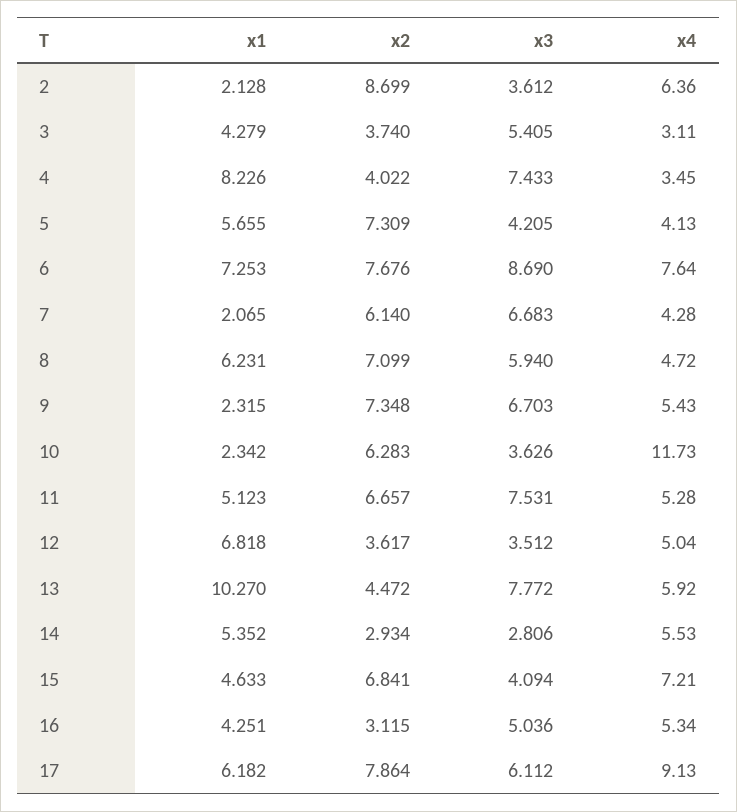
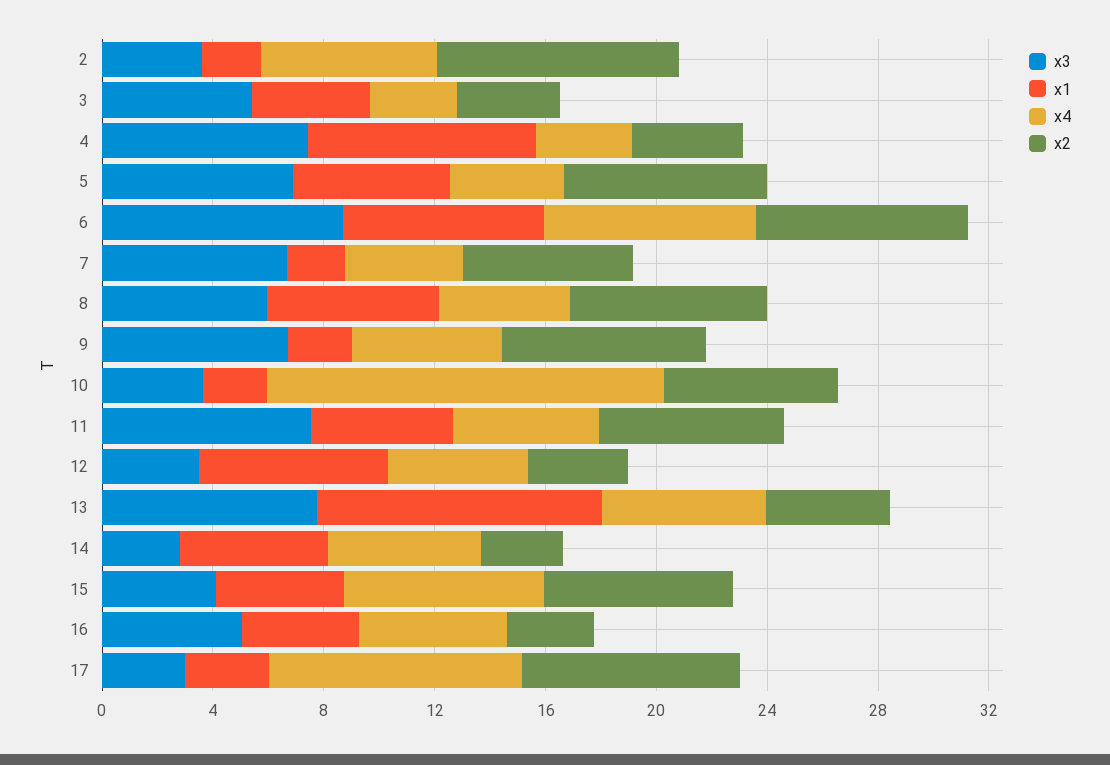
x3, 5: 4.205 -> 7
x4, 10: 11.73 -> 14
x1, 17: 6.182 -> 3
x3, 17: 6.112 -> 3

